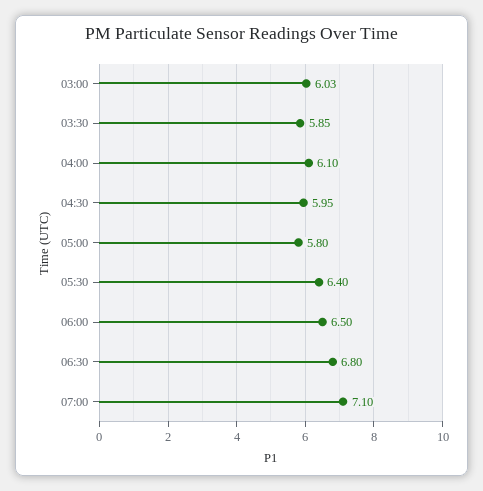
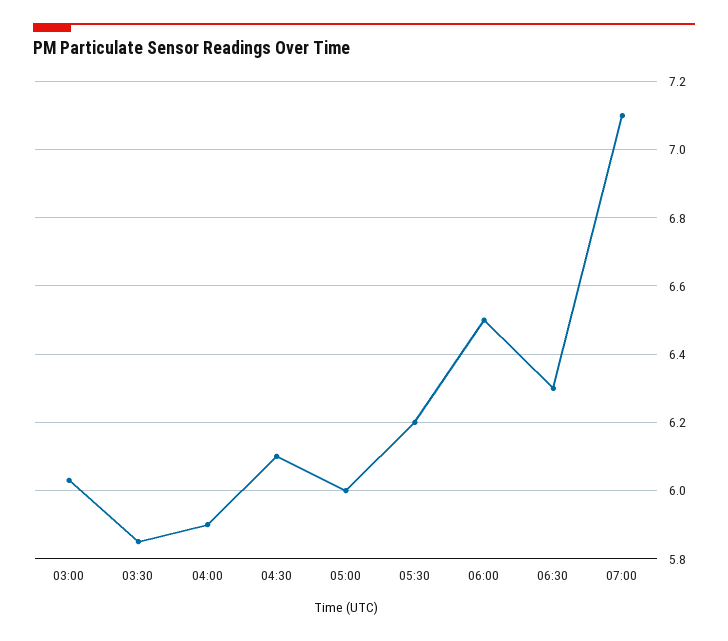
04:00: 6.1 -> 5.9
04:30: 5.95 -> 6.1
05:00: 5.8 -> 6
05:30: 6.4 -> 6.2
06:30: 6.8 -> 6.3

